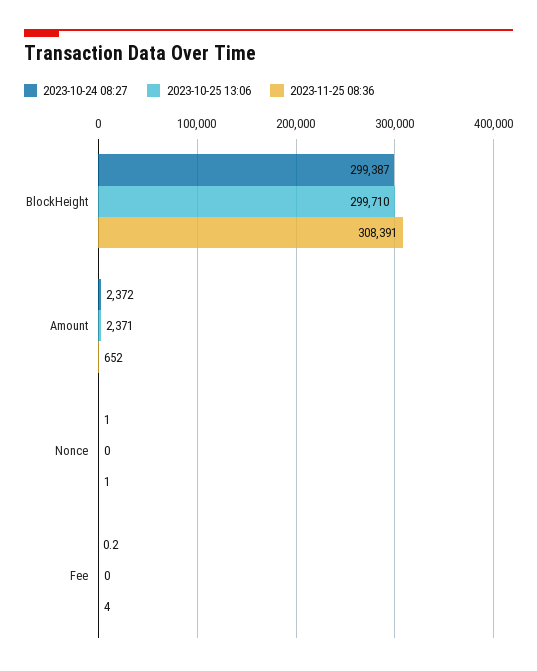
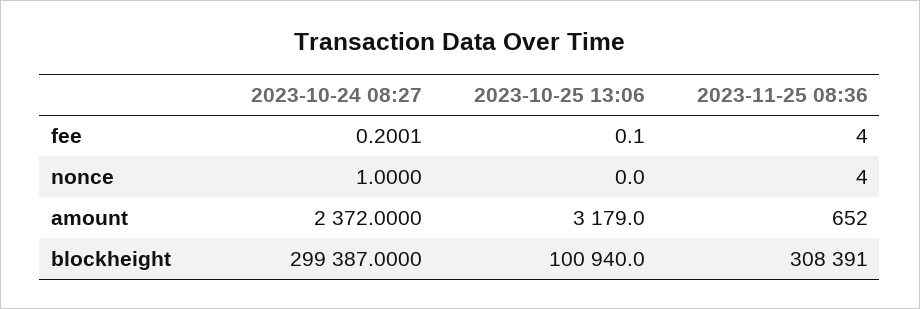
2023-10-25 13:06, BlockHeight: 299710 -> 100940
2023-10-25 13:06, Amount: 2371 -> 3179
2023-11-25 08:36, Nonce: 1 -> 4

